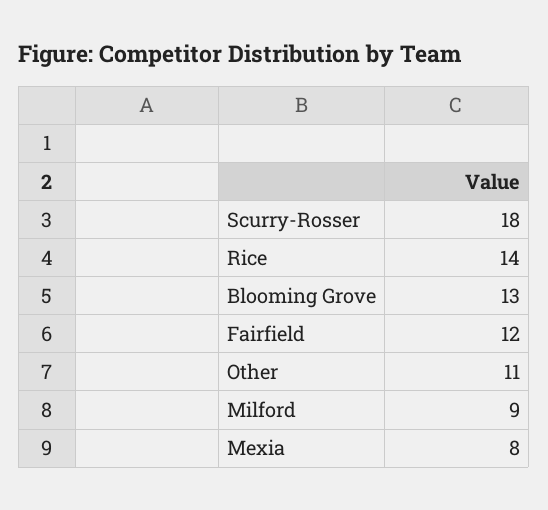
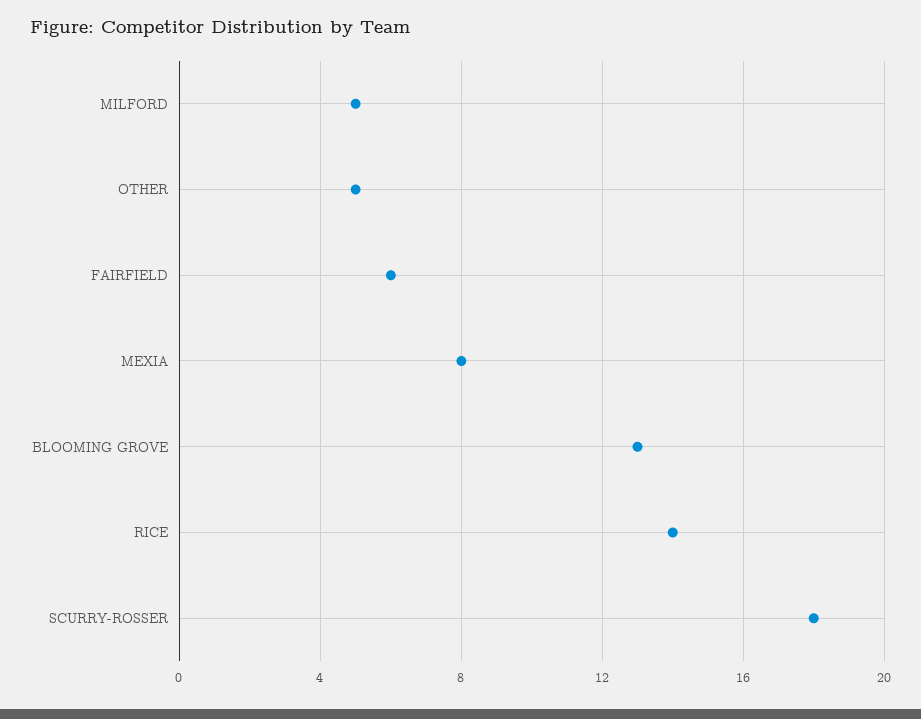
Fairfield: 12 -> 6
Other: 11 -> 5
Milford: 9 -> 5

